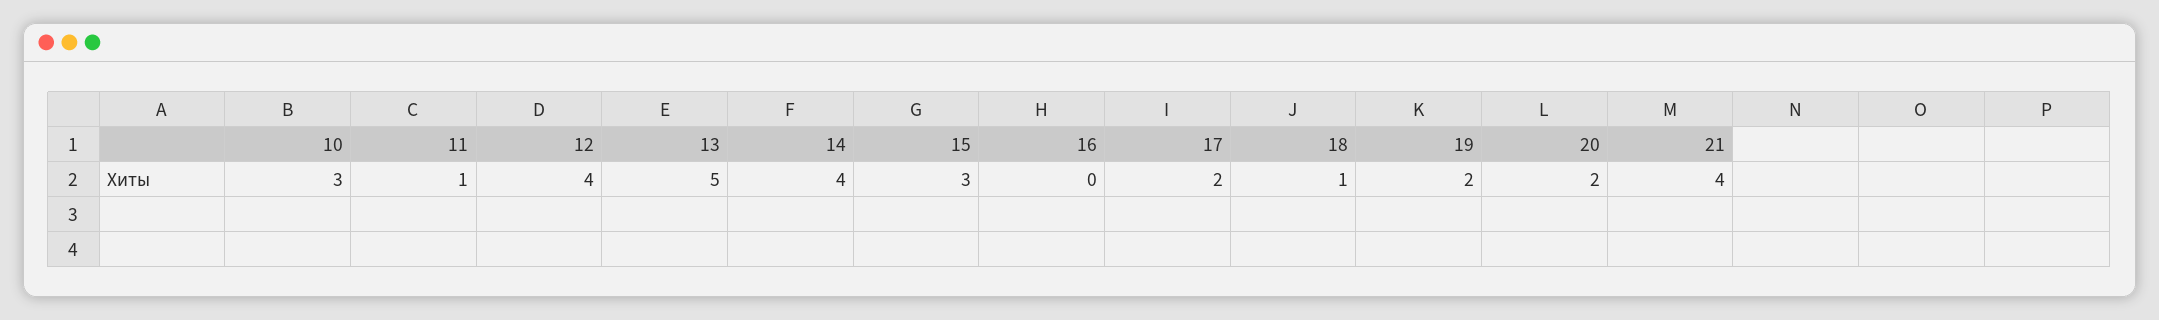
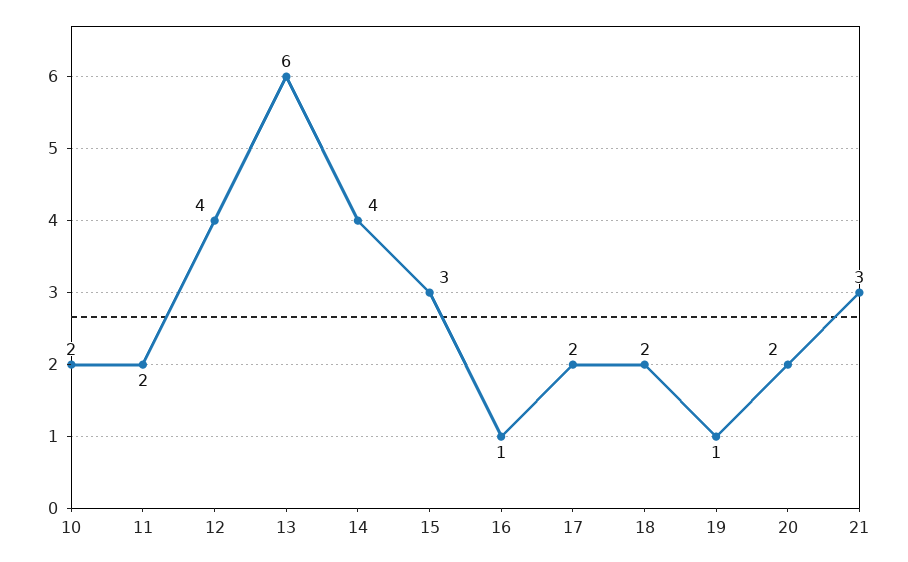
10: 3 -> 2
11: 1 -> 2
13: 5 -> 6
16: 0 -> 1
18: 1 -> 2
19: 2 -> 1
21: 4 -> 3

